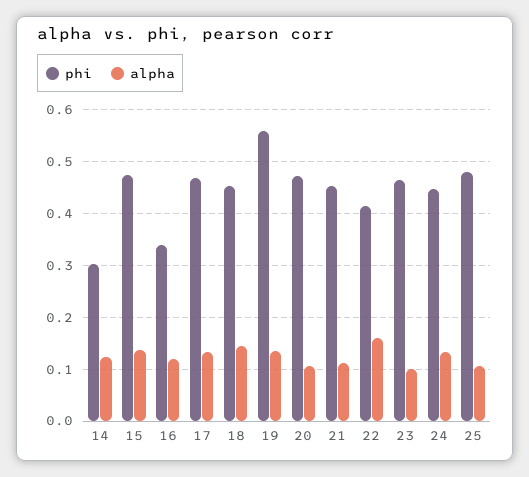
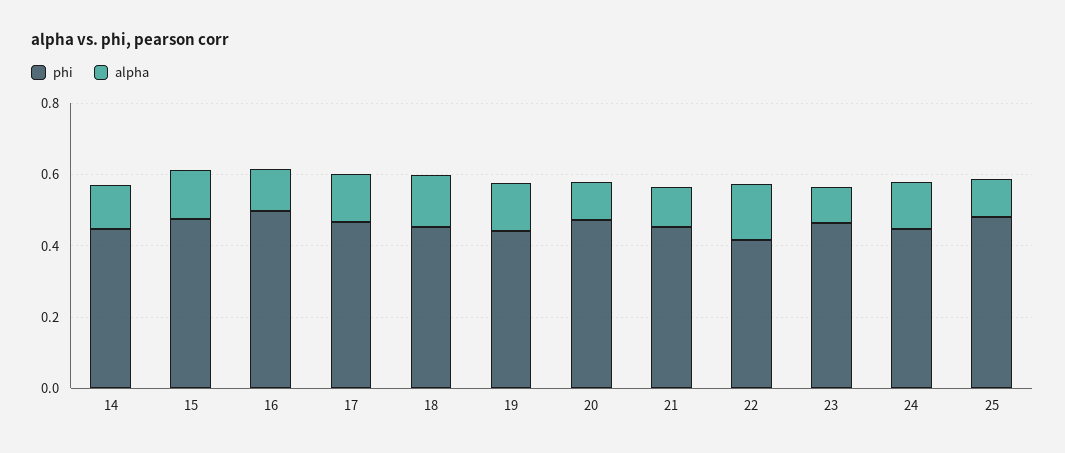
phi, 14: 0.3 -> 0.45
phi, 16: 0.34 -> 0.5
phi, 19: 0.56 -> 0.45

